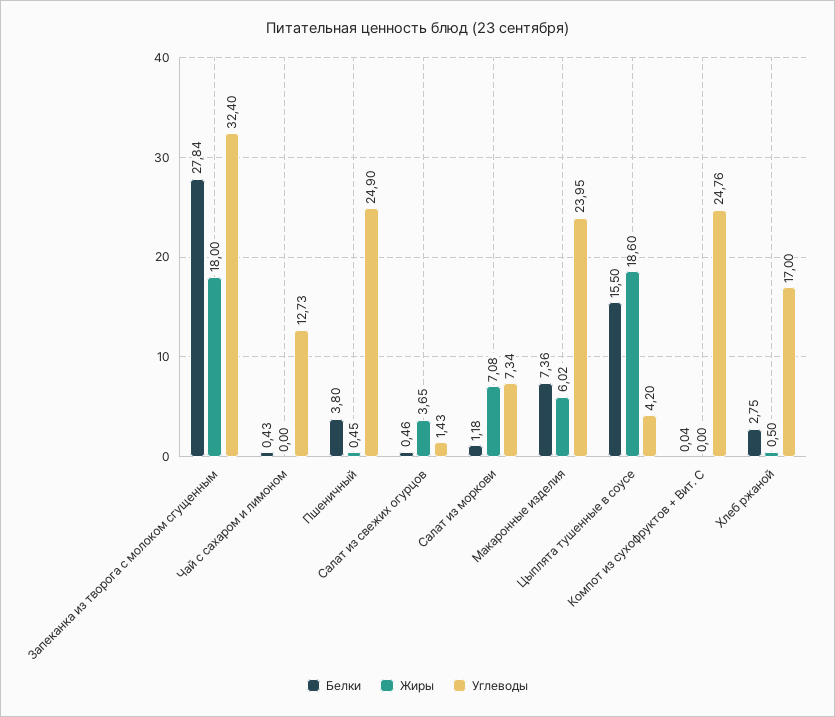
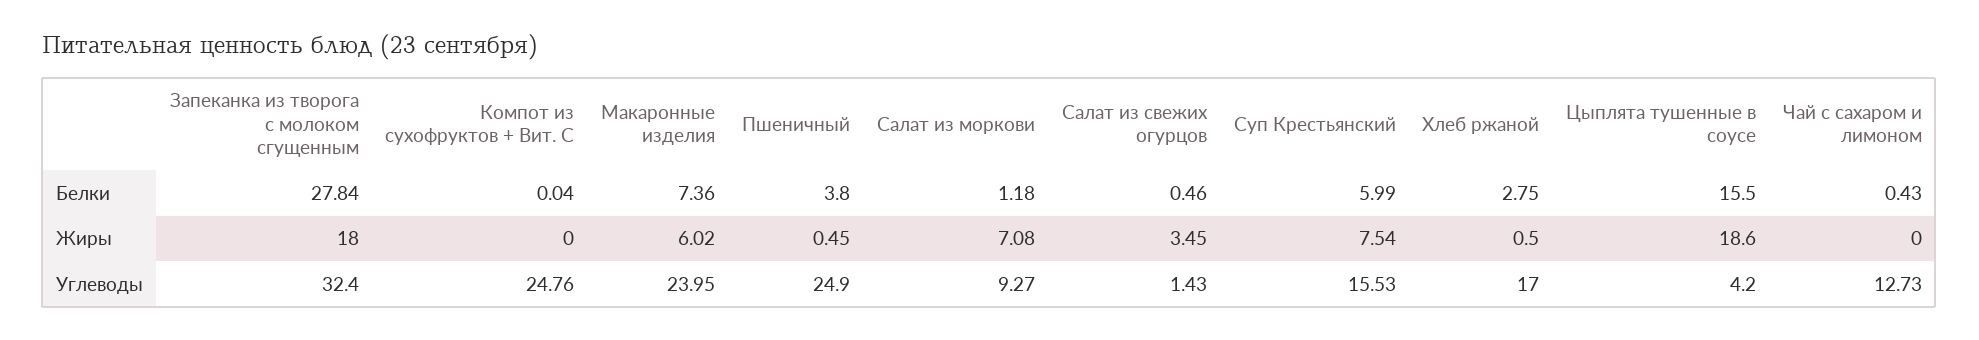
Жиры, Салат из свежих огурцов: 3.65 -> 3.45
Углеводы, Салат из моркови: 7.34 -> 9.27
Белки, Суп Крестьянский: none -> 5.99
Жиры, Суп Крестьянский: none -> 7.54
Углеводы, Суп Крестьянский: none -> 15.53

